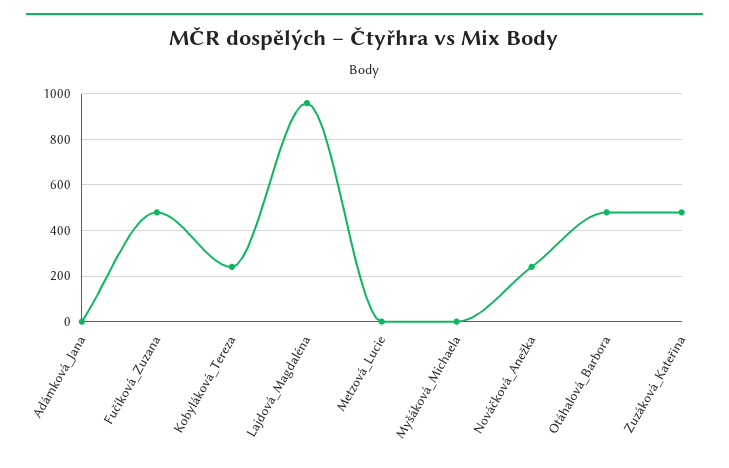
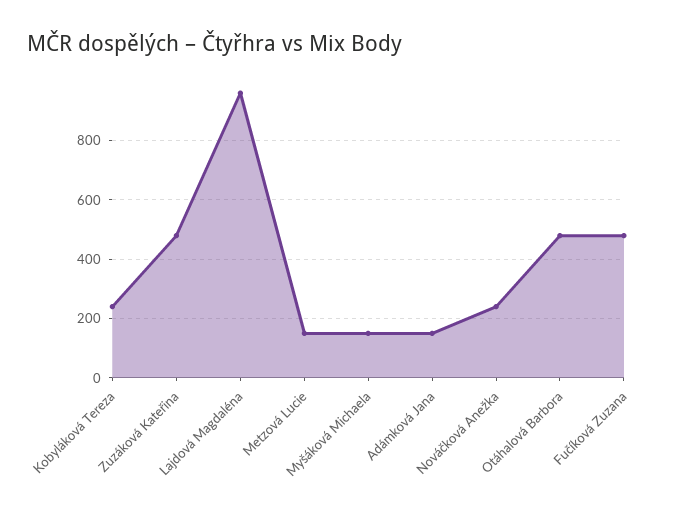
Adámková_Jana: 0 -> 150
Metzová_Lucie: 0 -> 150
Myšáková_Michaela: 0 -> 150

